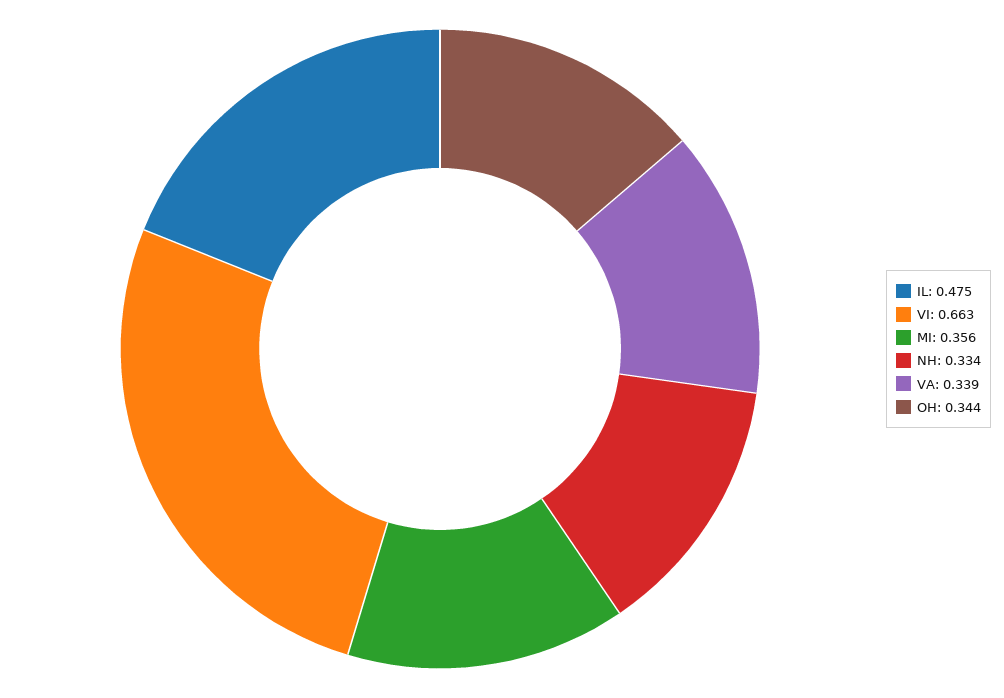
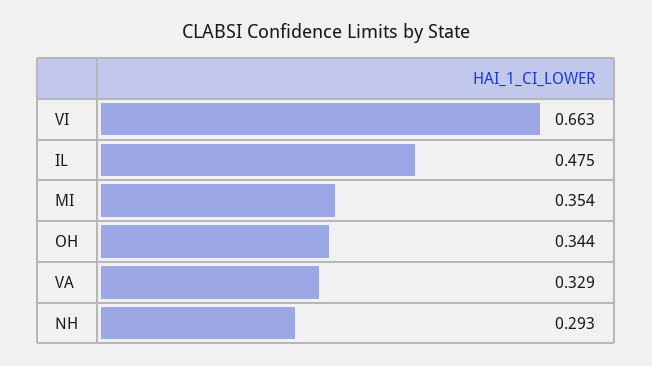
MI: 0.356 -> 0.354
NH: 0.334 -> 0.293
VA: 0.339 -> 0.329

